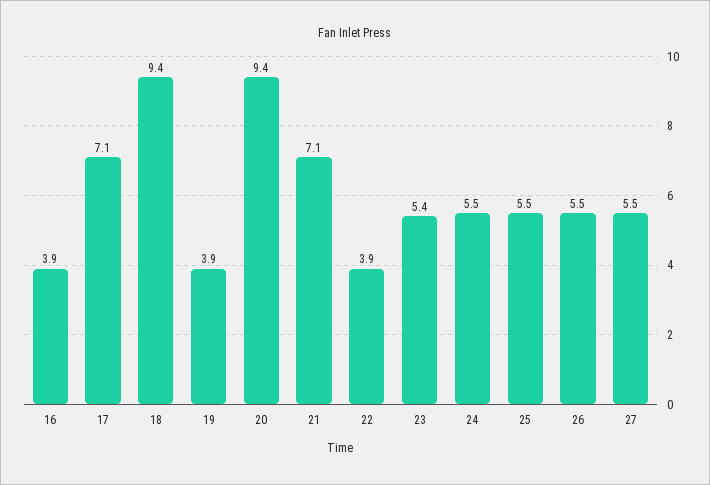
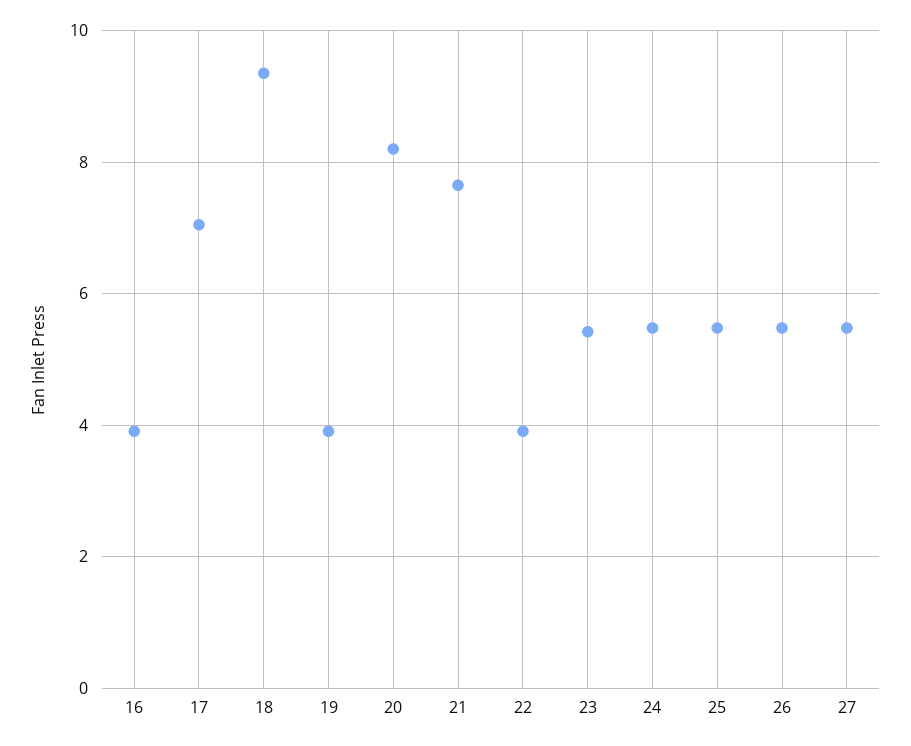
20: 9.4 -> 8.2
21: 7.1 -> 7.6

